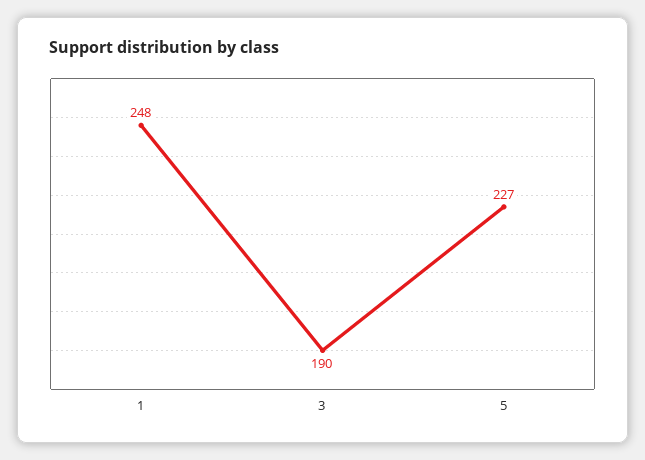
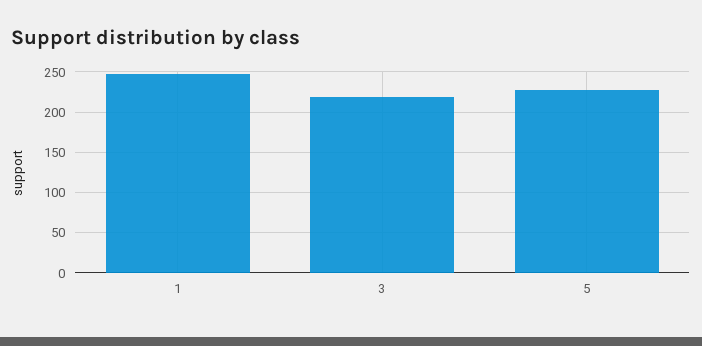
3: 190 -> 220

